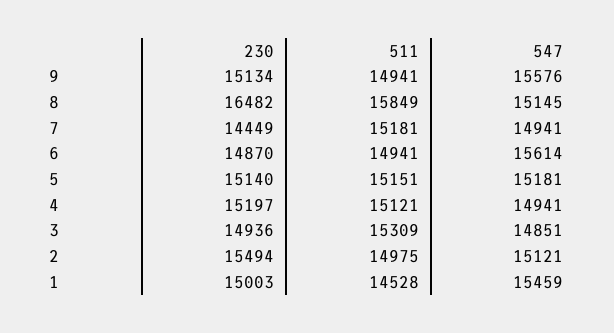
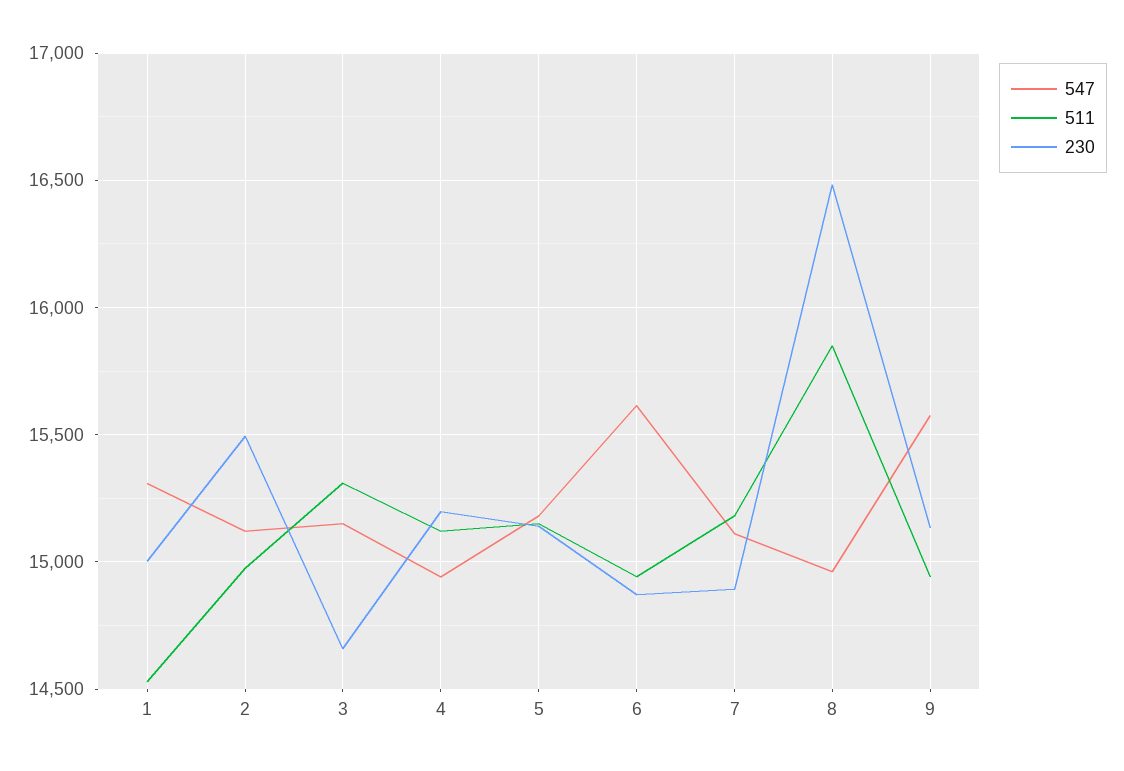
547, 8: 15145 -> 14950
230, 7: 14449 -> 14900
547, 7: 14941 -> 15100
230, 3: 14936 -> 14650
547, 3: 14851 -> 15150
547, 1: 15459 -> 15300

